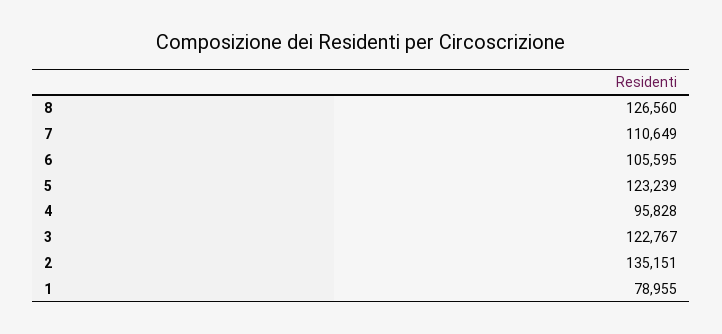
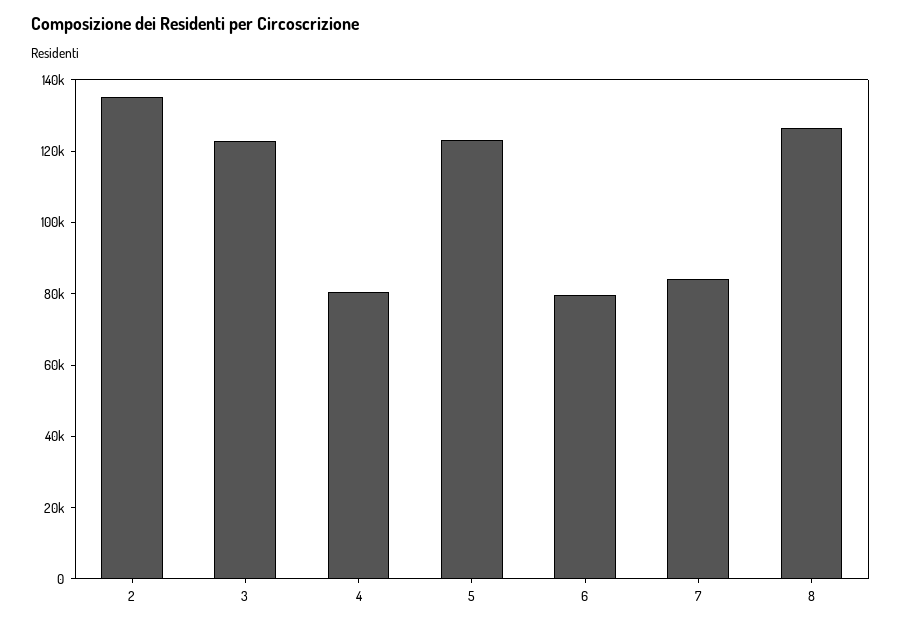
7: 110649 -> 85000
6: 105595 -> 80000
4: 95828 -> 80000
1: 78955 -> none

